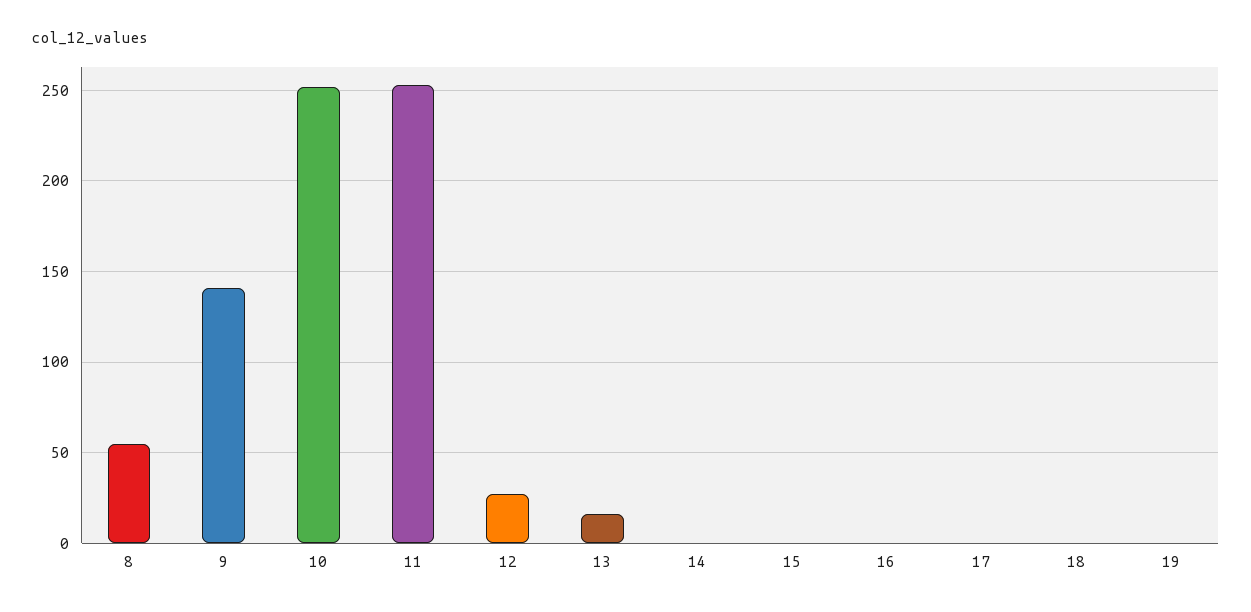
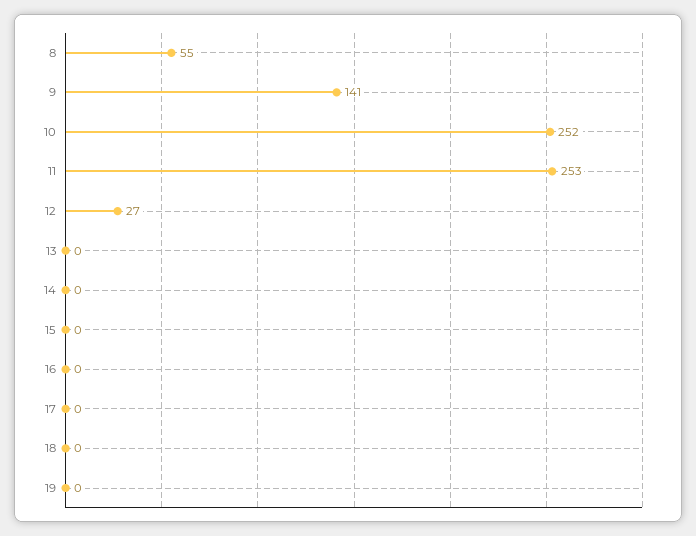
13: 15 -> 0

